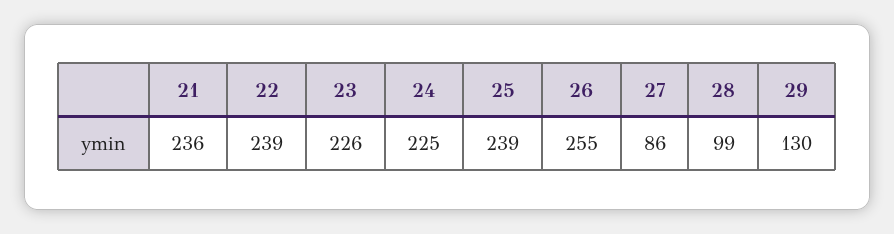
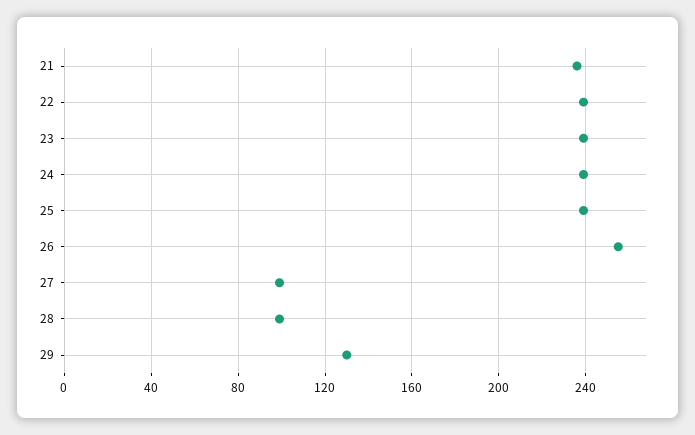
23: 226 -> 240
24: 225 -> 240
27: 86 -> 100

